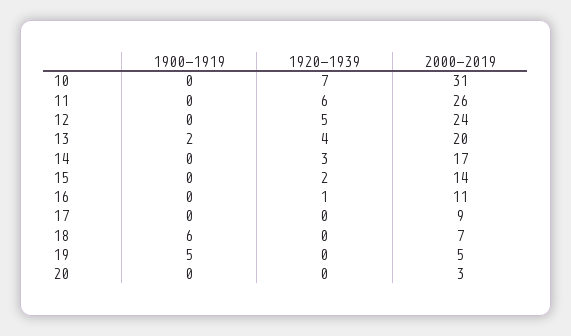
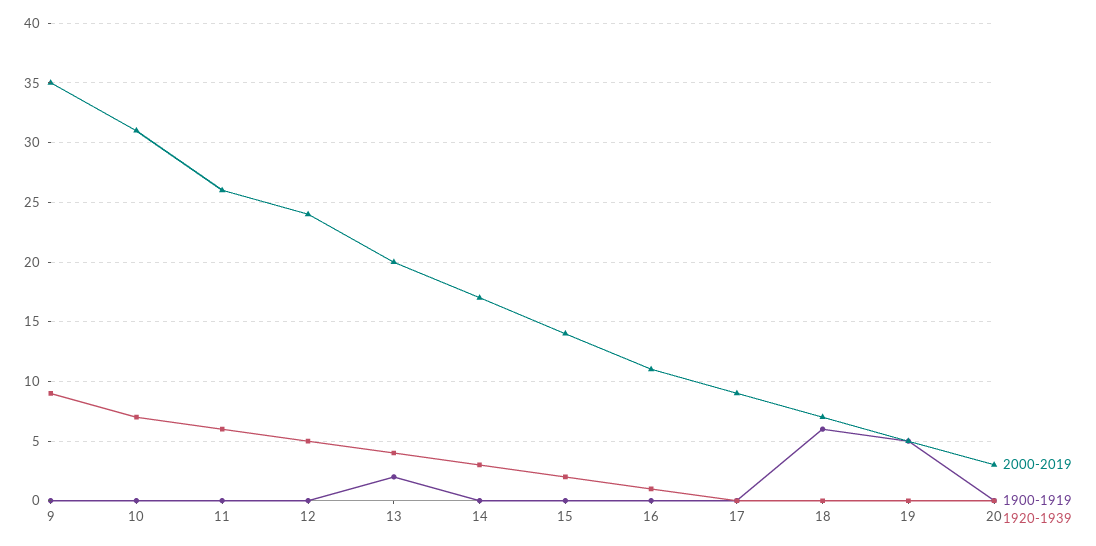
2000-2019, 9: none -> 35
1900-1919, 9: none -> 0
1920-1939, 9: none -> 9

